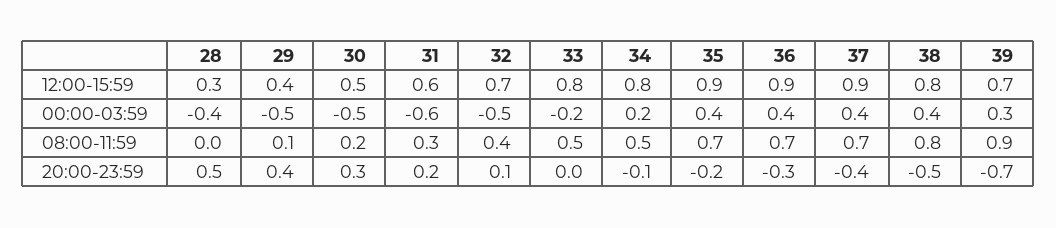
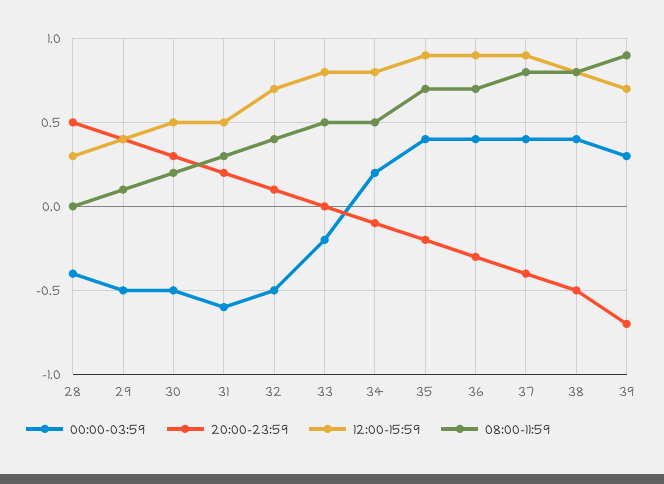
12:00-15:59, 31: 0.6 -> 0.5
08:00-11:59, 37: 0.7 -> 0.8

